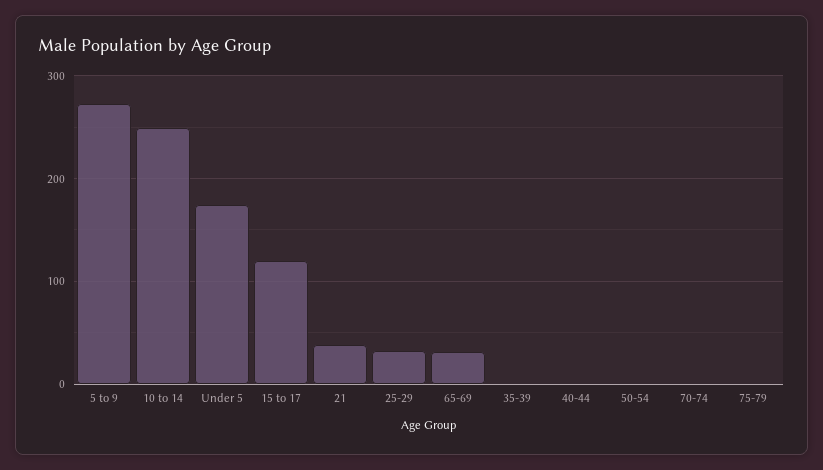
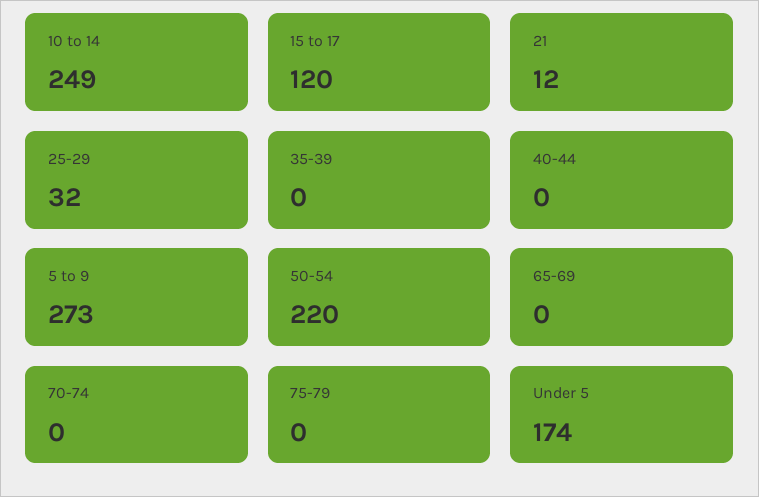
21: 40 -> 12
65-69: 30 -> 0
50-54: 0 -> 220

